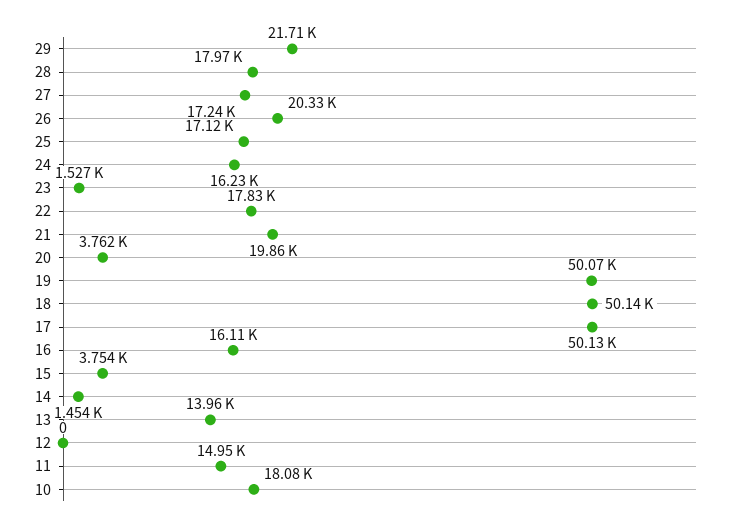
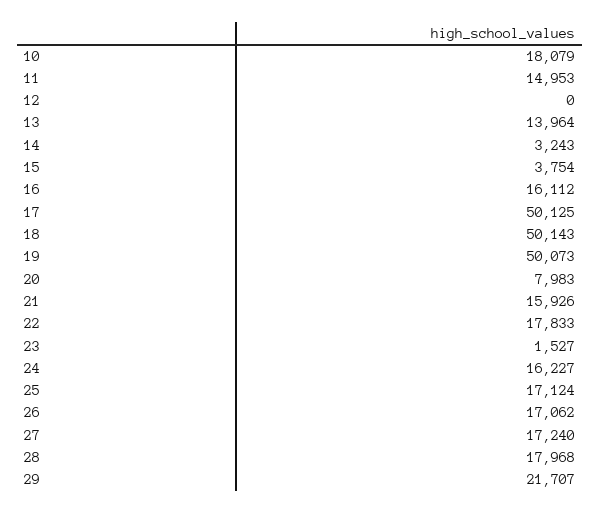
26: 20330 -> 17062
21: 19860 -> 15926
20: 3762 -> 7983
14: 1454 -> 3243

